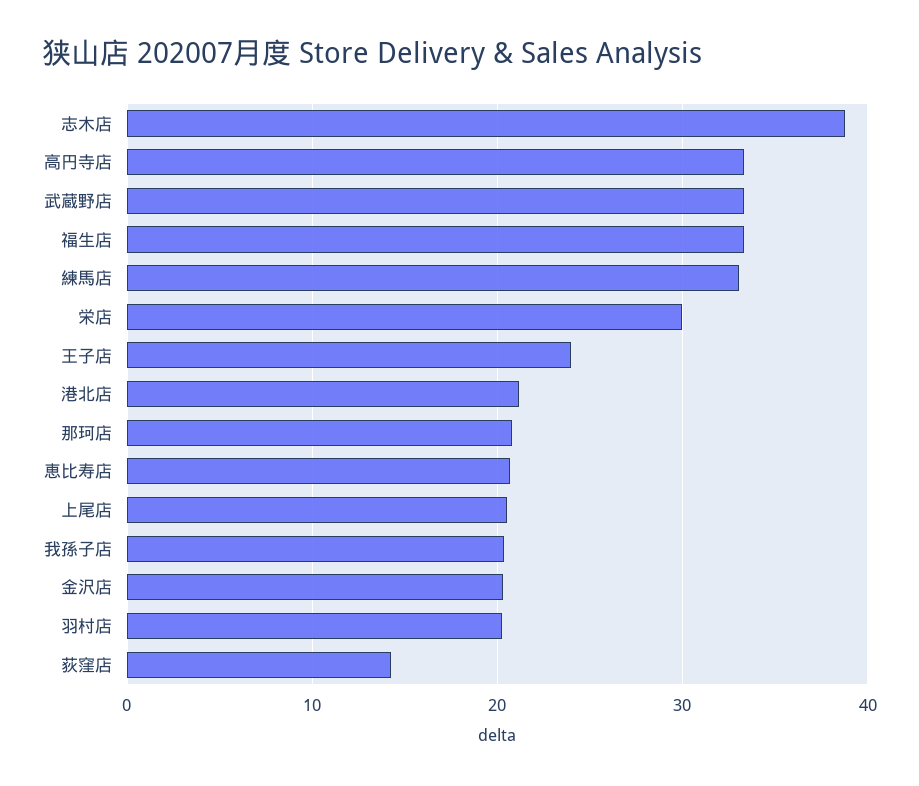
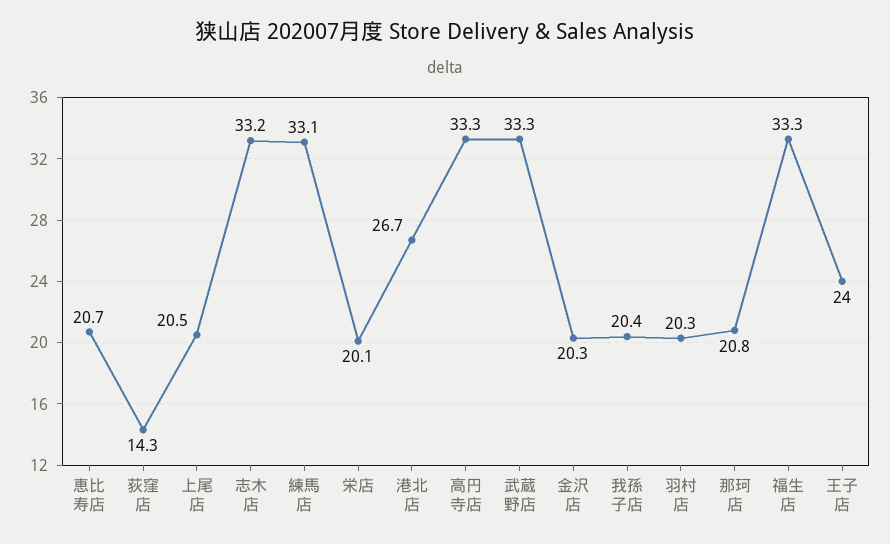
志木店: 39 -> 33.2
栄店: 30 -> 20.1
港北店: 21 -> 26.7

